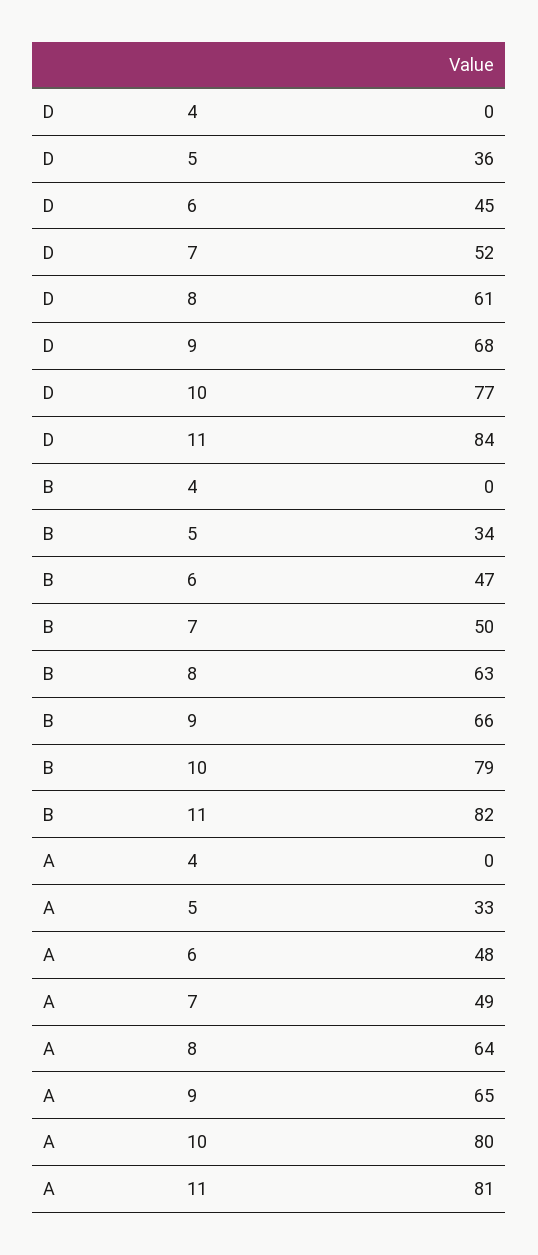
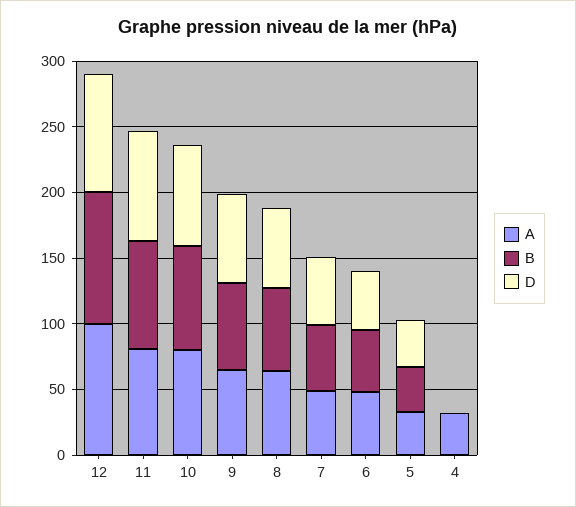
A, 4: 0 -> 30
A, 12: none -> 100
B, 12: none -> 100
D, 12: none -> 90

